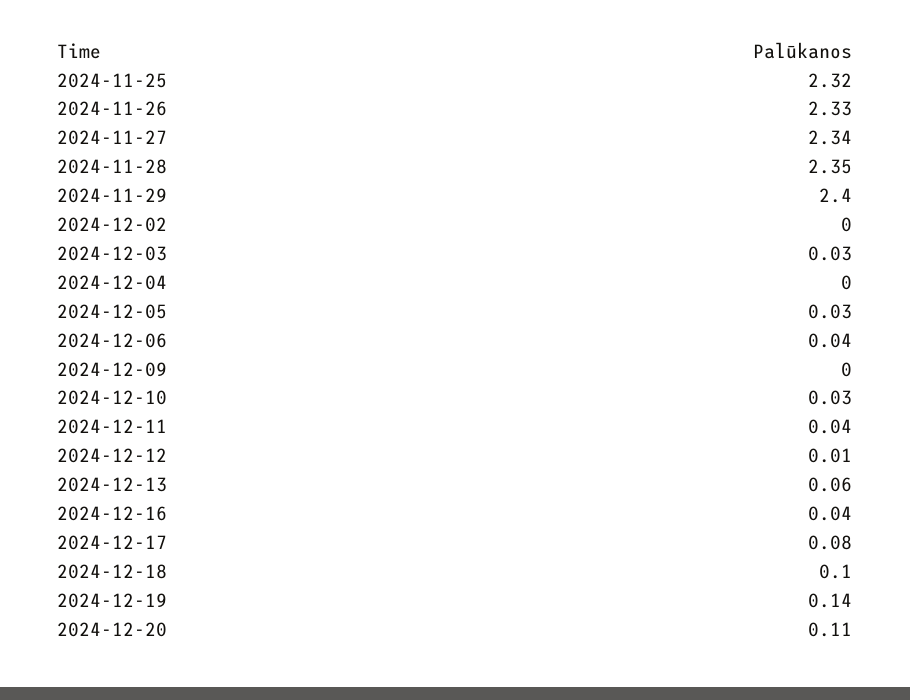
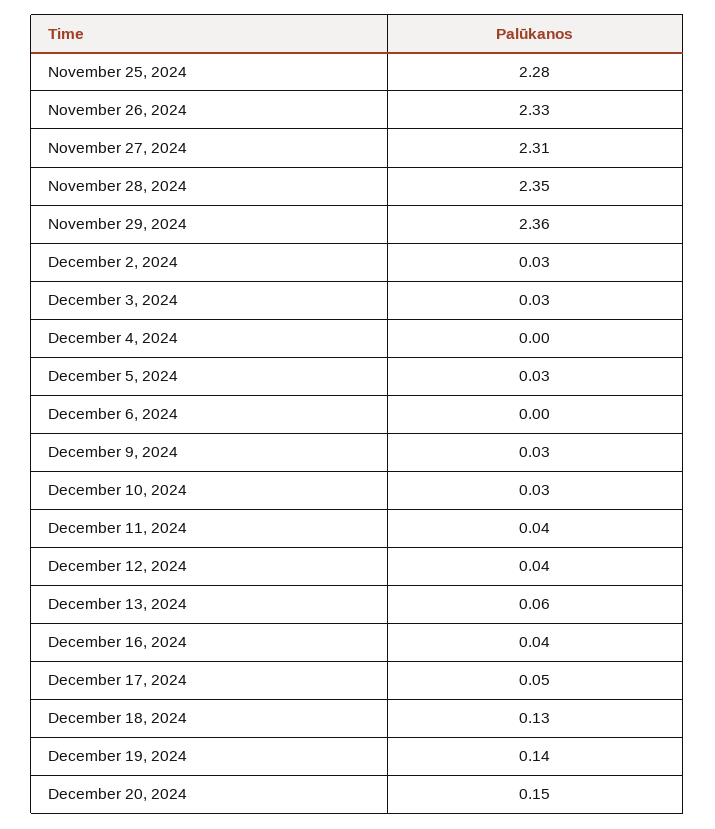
2024-11-25: 2.32 -> 2.28
2024-11-27: 2.34 -> 2.31
2024-11-29: 2.4 -> 2.36
2024-12-02: 0 -> 0.03
2024-12-06: 0.04 -> 0
2024-12-09: 0 -> 0.03
2024-12-12: 0.01 -> 0.04
2024-12-17: 0.08 -> 0.05
2024-12-18: 0.1 -> 0.13
2024-12-20: 0.11 -> 0.15

